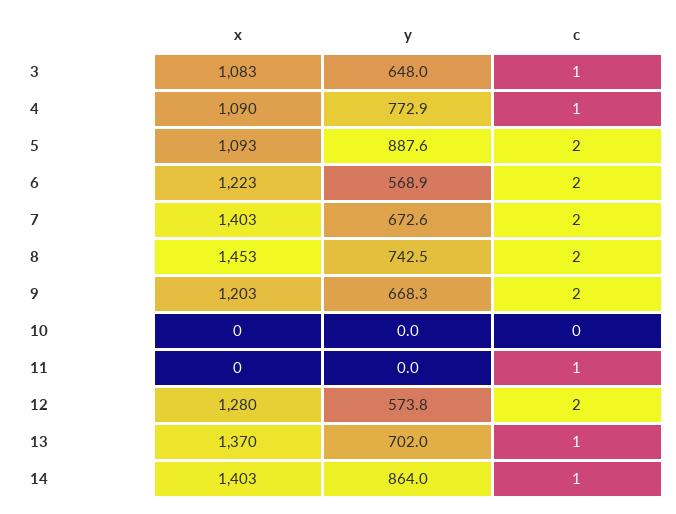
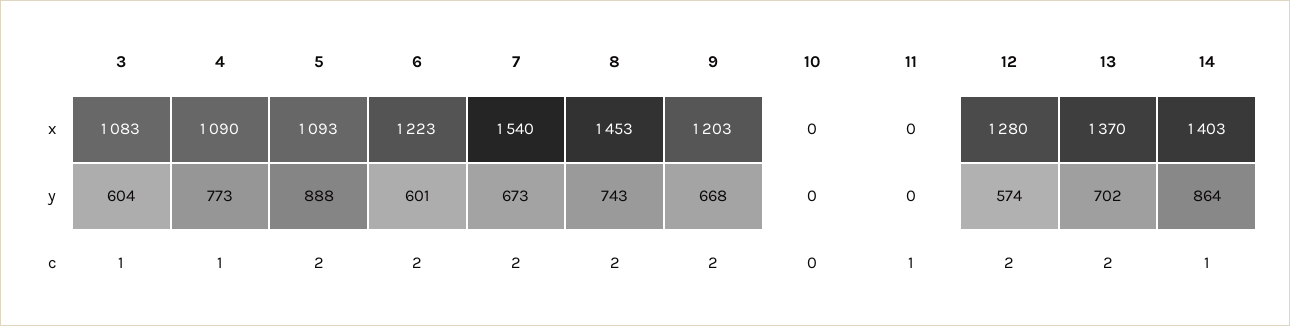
y, 3: 648 -> 604
y, 6: 568.9 -> 601
x, 7: 1403 -> 1540
c, 13: 1 -> 2

